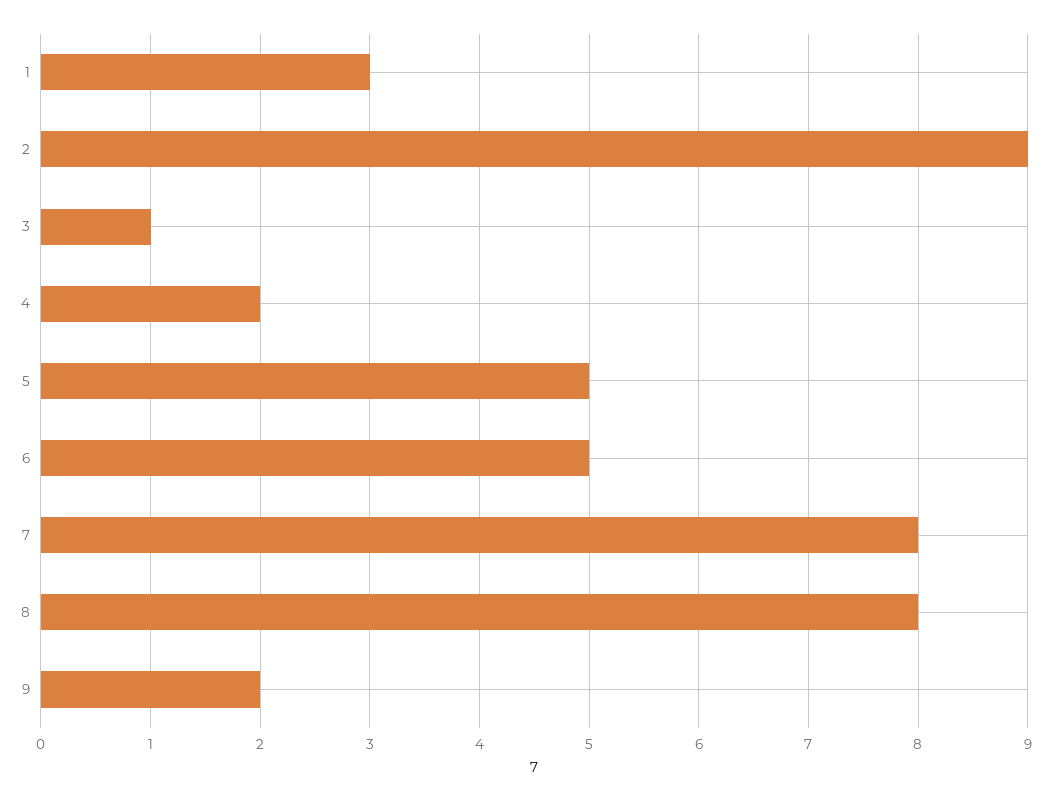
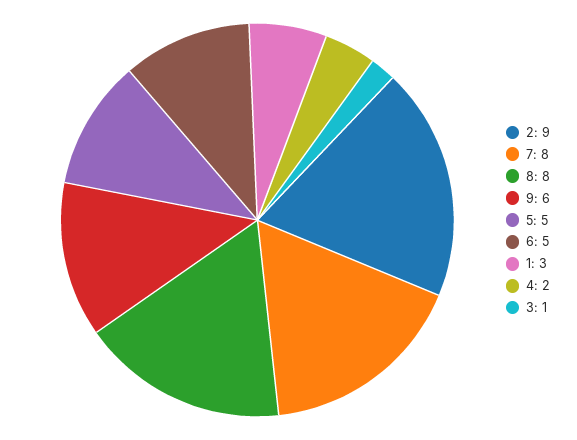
9: 2 -> 6

